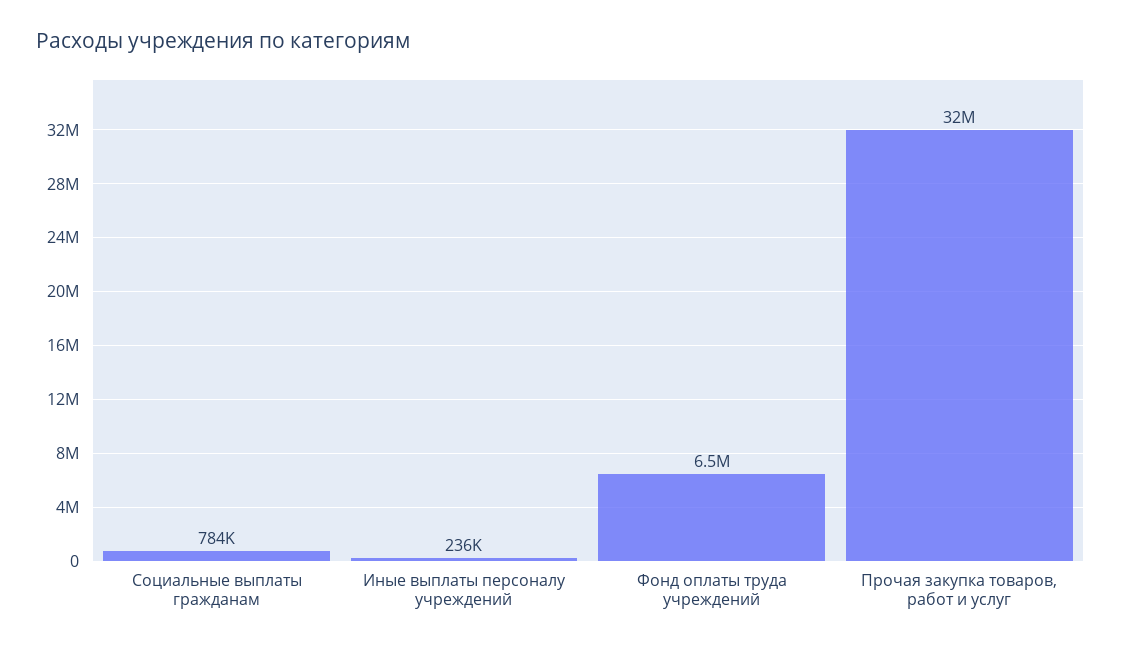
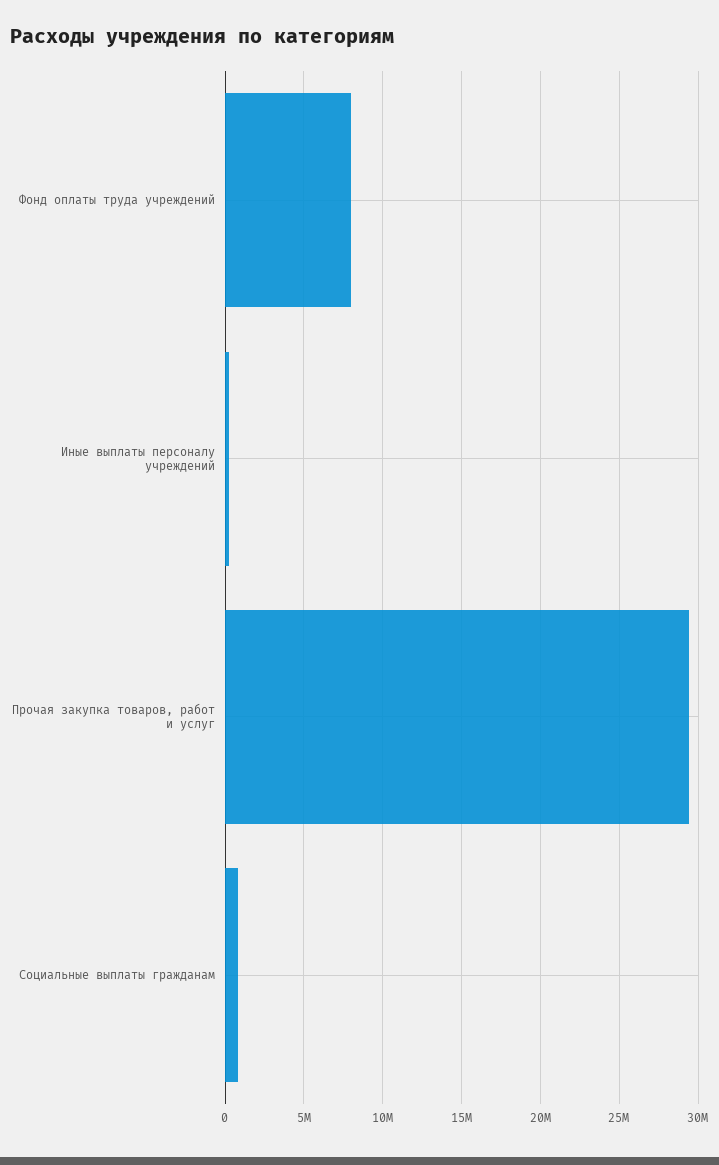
Фонд оплаты труда учреждений: 6500000 -> 8000000
Прочая закупка товаров, работ и услуг: 32000000 -> 29500000

